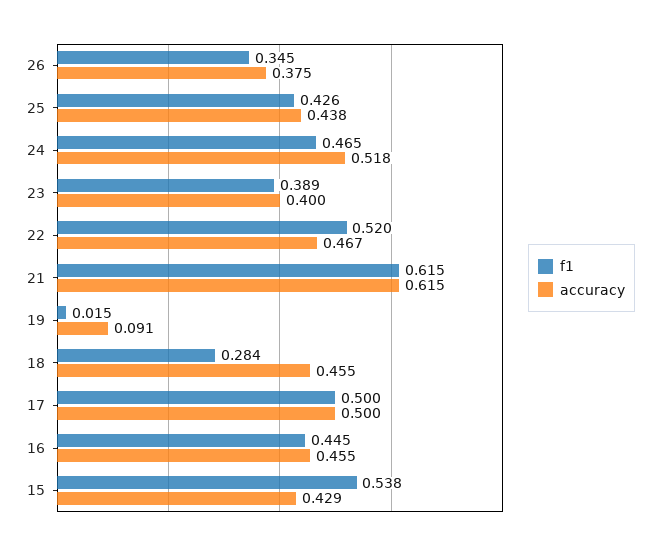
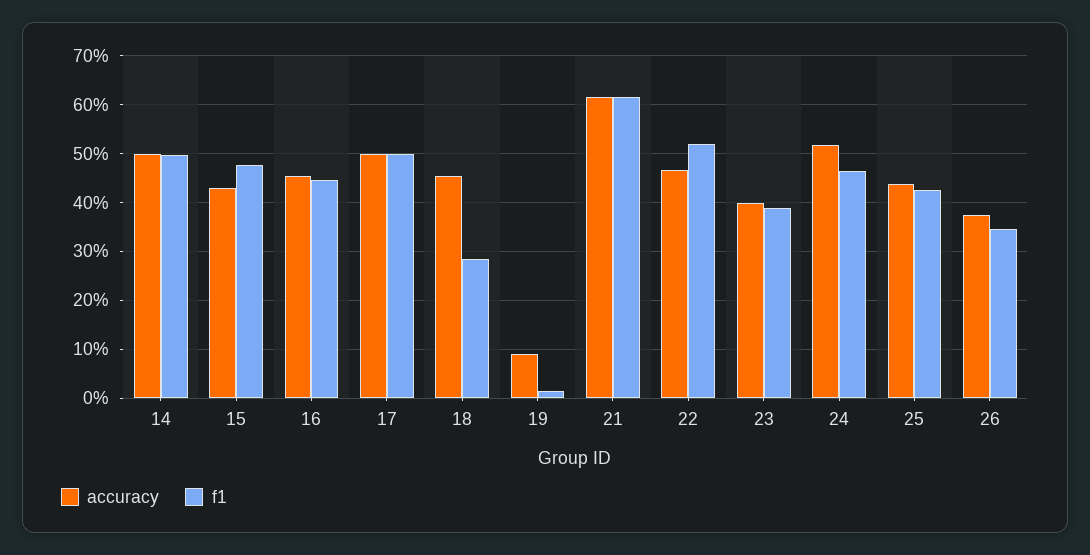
f1, 15: 0.538 -> 0.48
accuracy, 14: none -> 0.5
f1, 14: none -> 0.5

